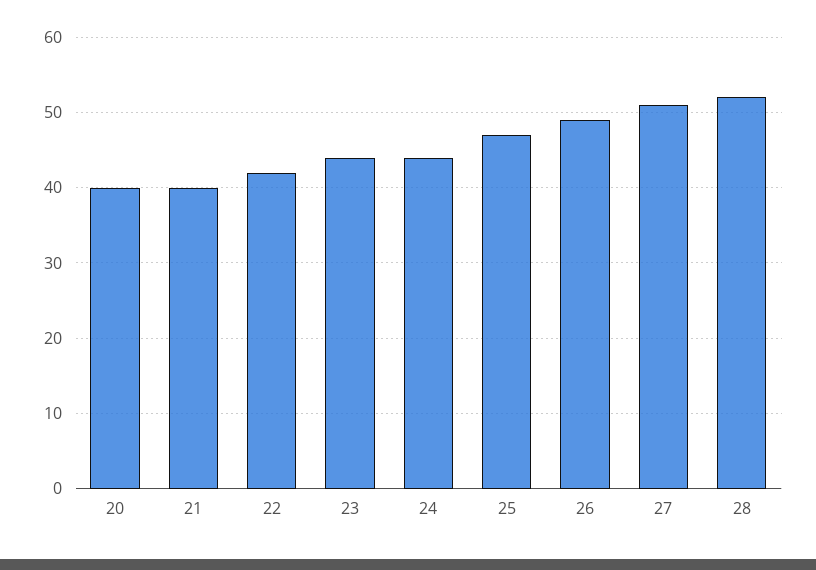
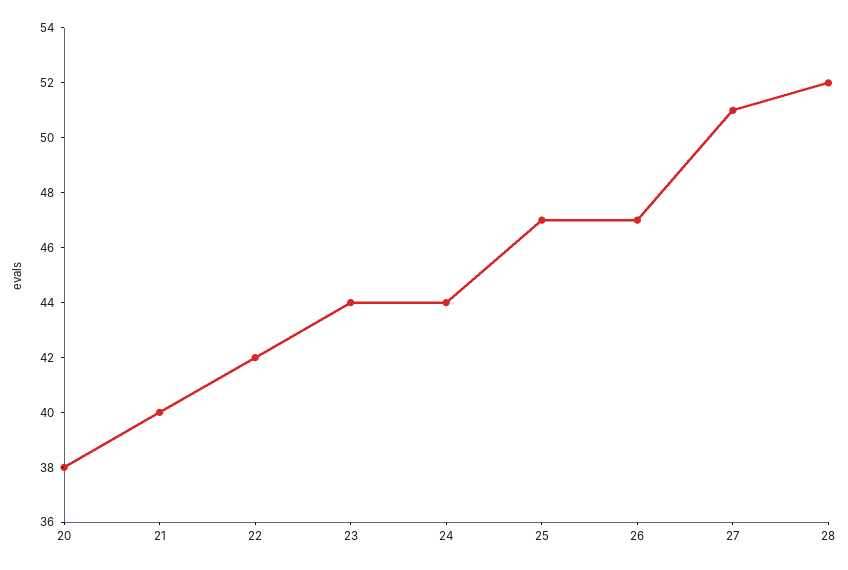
20: 40 -> 38
26: 49 -> 47

